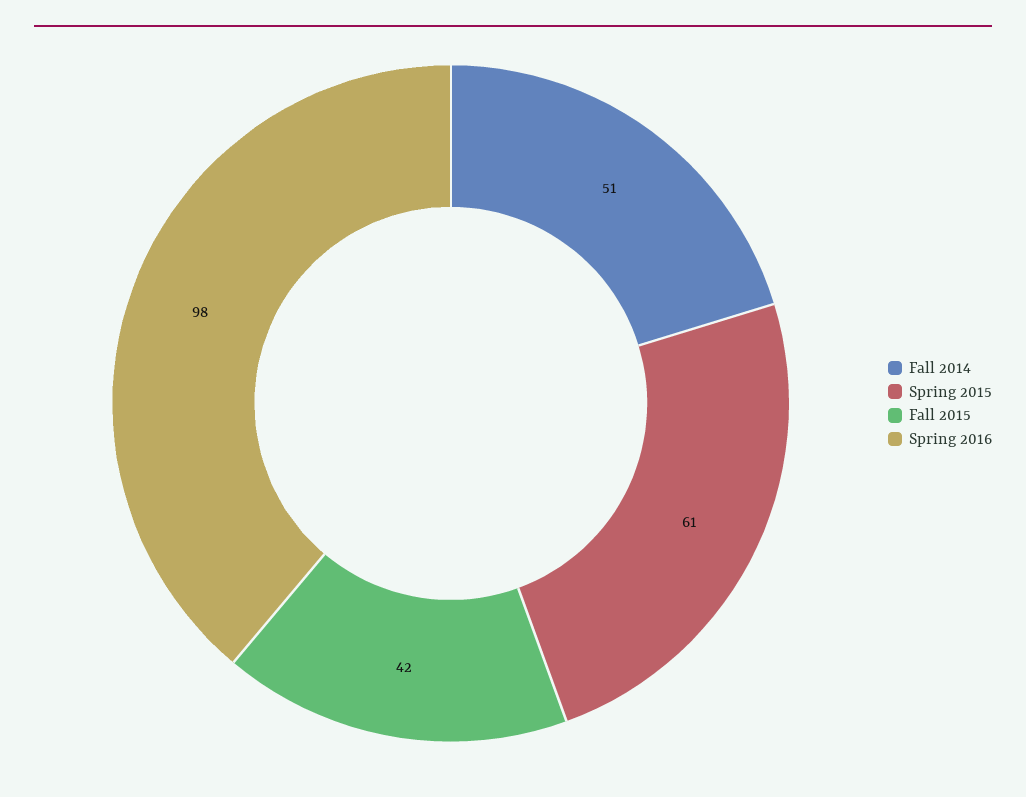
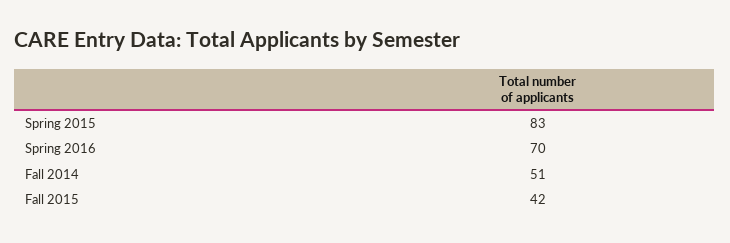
Spring 2015: 61 -> 83
Spring 2016: 98 -> 70

